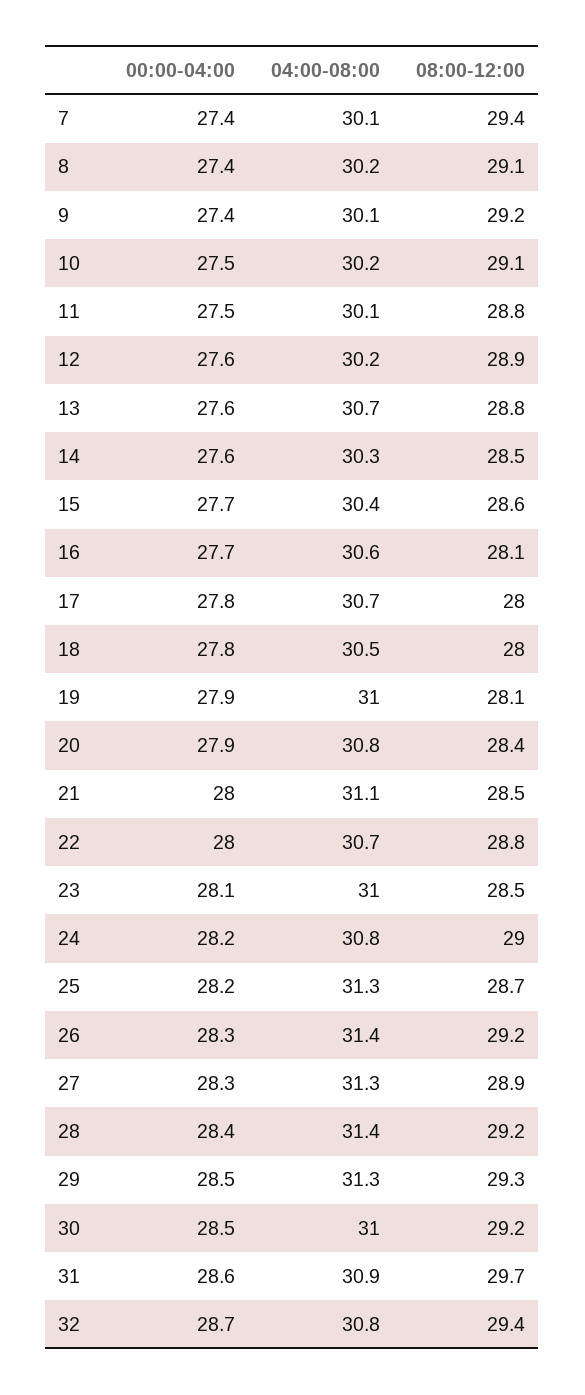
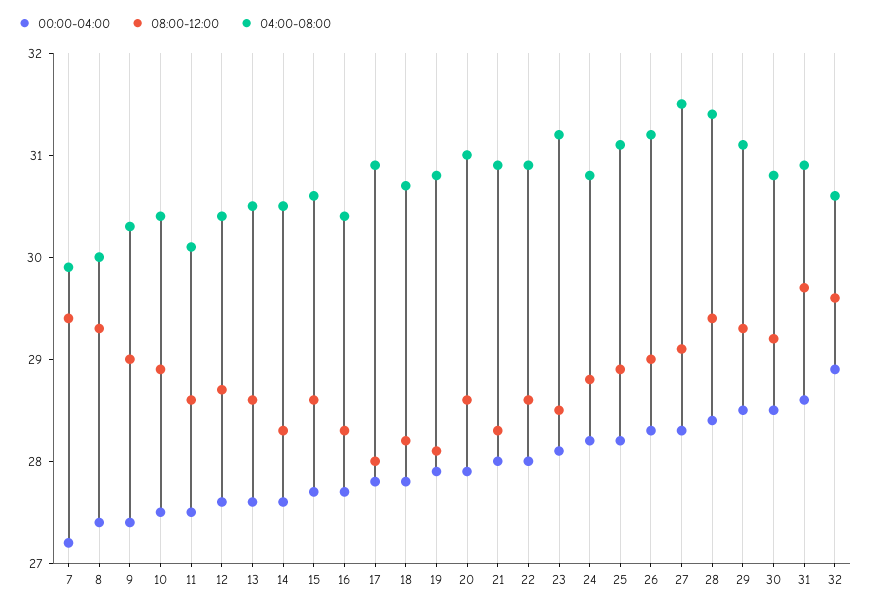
00:00-04:00, 7: 27.4 -> 27.2
04:00-08:00, 7: 30.1 -> 29.9
04:00-08:00, 8: 30.2 -> 30
08:00-12:00, 8: 29.1 -> 29.3
04:00-08:00, 9: 30.1 -> 30.3
08:00-12:00, 9: 29.2 -> 29
04:00-08:00, 10: 30.2 -> 30.4
08:00-12:00, 10: 29.1 -> 28.9
08:00-12:00, 11: 28.8 -> 28.6
04:00-08:00, 12: 30.2 -> 30.4
08:00-12:00, 12: 28.9 -> 28.7
04:00-08:00, 13: 30.7 -> 30.5
08:00-12:00, 13: 28.8 -> 28.6
04:00-08:00, 14: 30.3 -> 30.5
08:00-12:00, 14: 28.5 -> 28.3
04:00-08:00, 15: 30.4 -> 30.6
04:00-08:00, 16: 30.6 -> 30.4
08:00-12:00, 16: 28.1 -> 28.3
04:00-08:00, 17: 30.7 -> 30.9
04:00-08:00, 18: 30.5 -> 30.7
08:00-12:00, 18: 28 -> 28.2
04:00-08:00, 19: 31 -> 30.8
04:00-08:00, 20: 30.8 -> 31
08:00-12:00, 20: 28.4 -> 28.6
04:00-08:00, 21: 31.1 -> 30.9
08:00-12:00, 21: 28.5 -> 28.3
04:00-08:00, 22: 30.7 -> 30.9
08:00-12:00, 22: 28.8 -> 28.6
04:00-08:00, 23: 31 -> 31.2
08:00-12:00, 24: 29 -> 28.8
04:00-08:00, 25: 31.3 -> 31.1
08:00-12:00, 25: 28.7 -> 28.9
04:00-08:00, 26: 31.4 -> 31.2
08:00-12:00, 26: 29.2 -> 29
04:00-08:00, 27: 31.3 -> 31.5
08:00-12:00, 27: 28.9 -> 29.1
08:00-12:00, 28: 29.2 -> 29.4
04:00-08:00, 29: 31.3 -> 31.1
04:00-08:00, 30: 31 -> 30.8
00:00-04:00, 32: 28.7 -> 28.9
04:00-08:00, 32: 30.8 -> 30.6
08:00-12:00, 32: 29.4 -> 29.6

